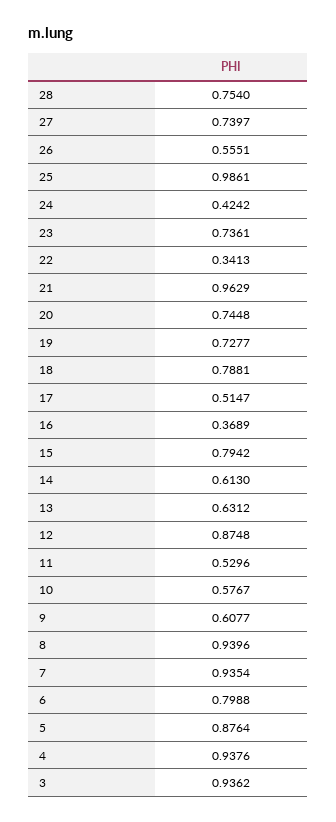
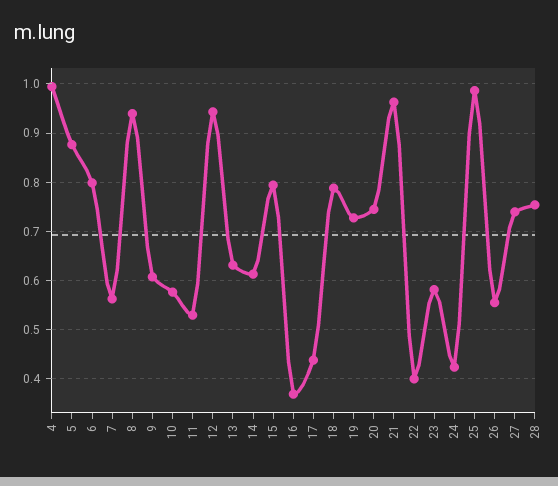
23: 0.7361 -> 0.58
22: 0.3413 -> 0.4
17: 0.5147 -> 0.44
12: 0.8748 -> 0.94
7: 0.9354 -> 0.56
4: 0.9376 -> 1
3: 0.9362 -> none

